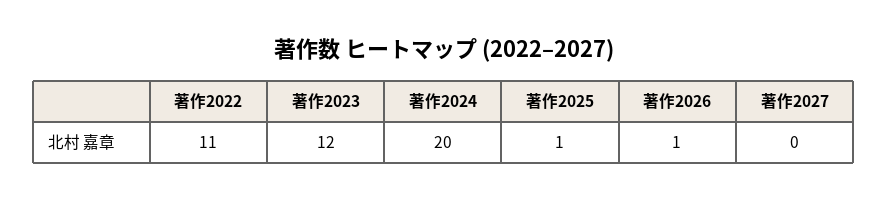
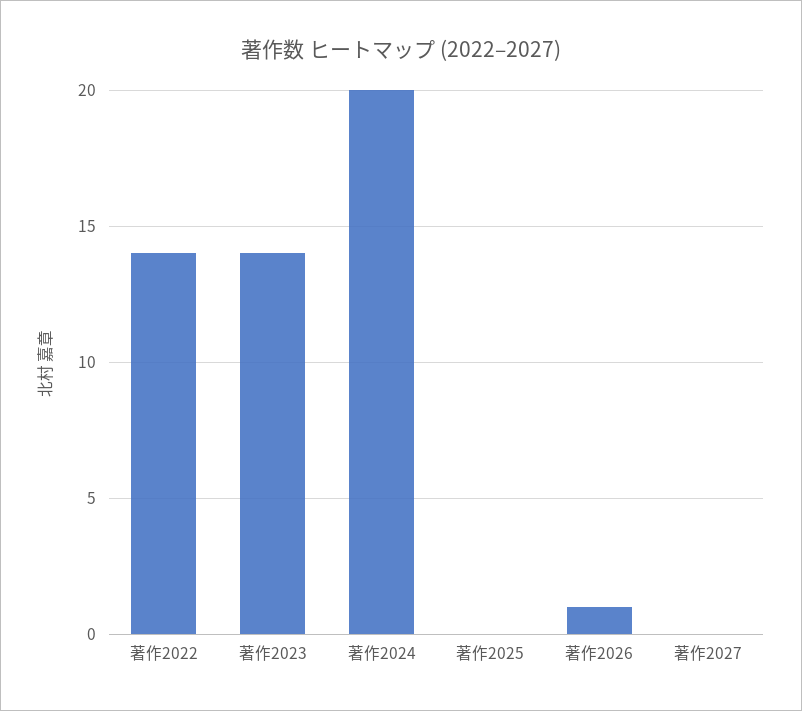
著作2022: 11 -> 14
著作2023: 12 -> 14
著作2025: 1 -> 0

